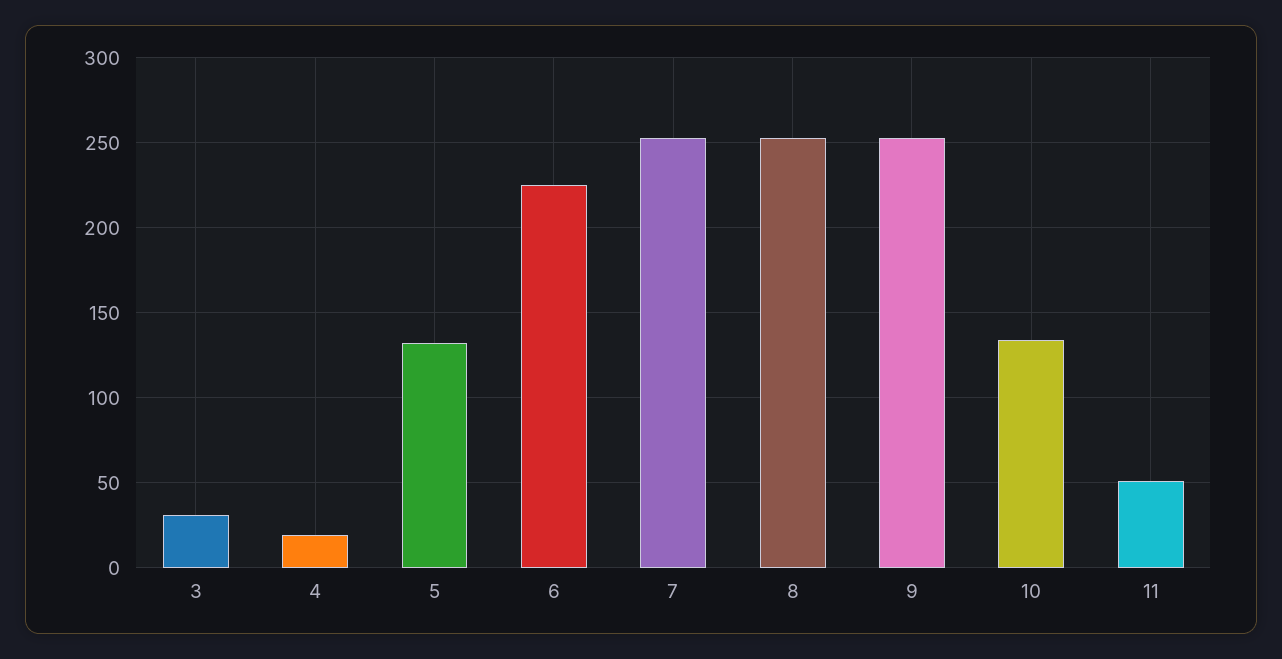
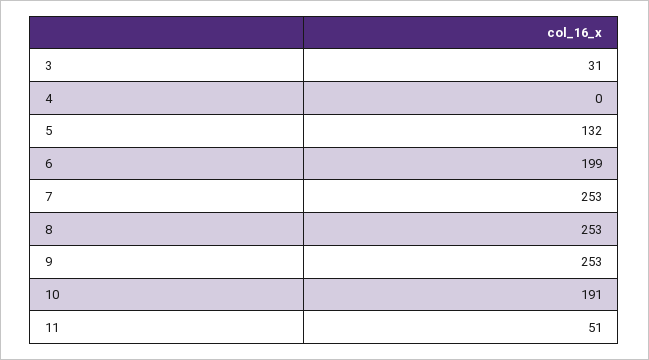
4: 20 -> 0
6: 225 -> 199
10: 135 -> 191

